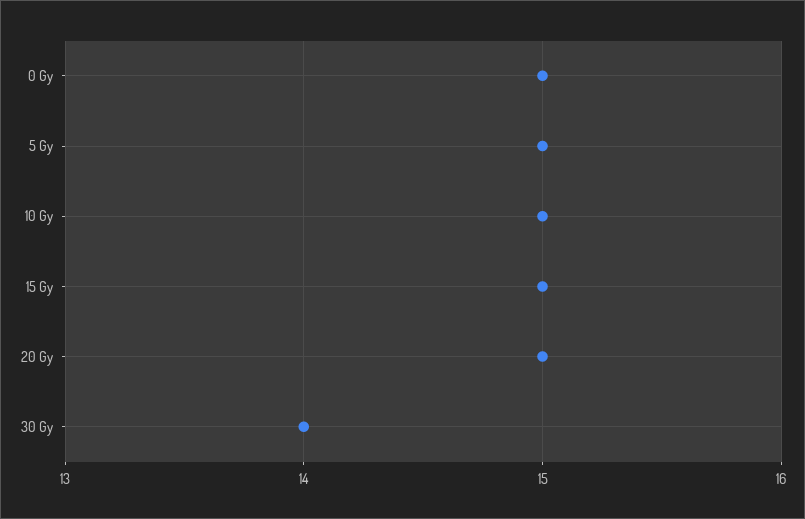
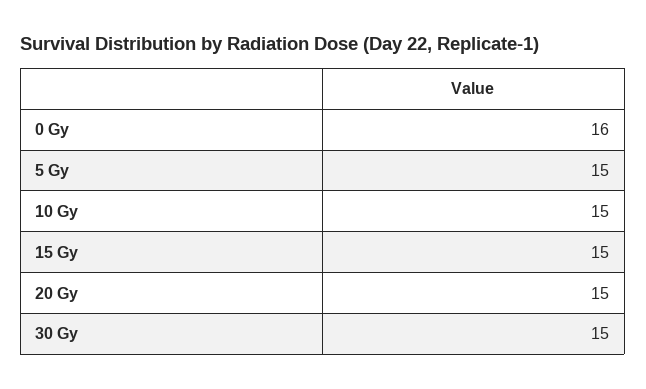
0 Gy: 15 -> 16
30 Gy: 14 -> 15

